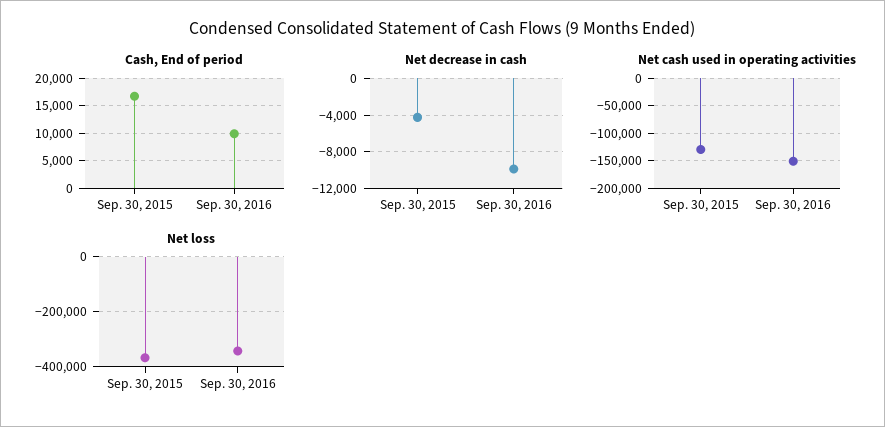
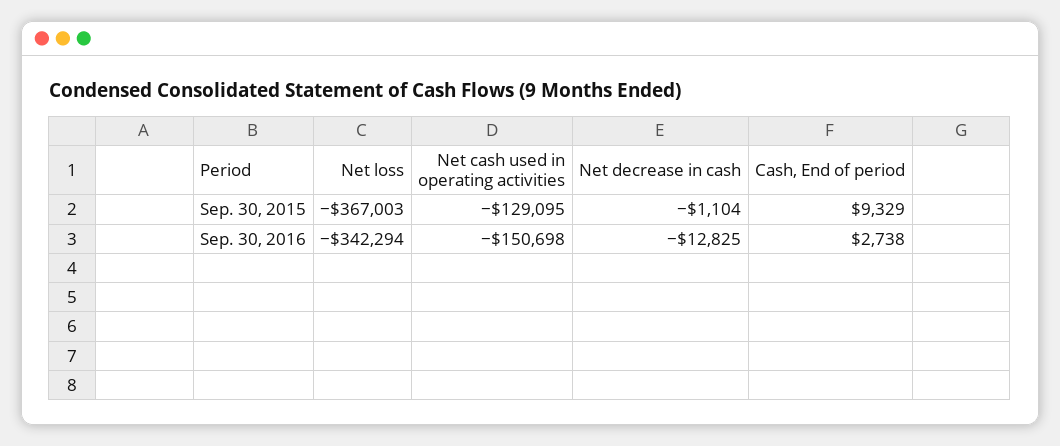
Cash, End of period, Sep. 30, 2015: 17500 -> 9329
Cash, End of period, Sep. 30, 2016: 10000 -> 2738
Net decrease in cash, Sep. 30, 2015: -4000 -> -1104
Net decrease in cash, Sep. 30, 2016: -10000 -> -12825

